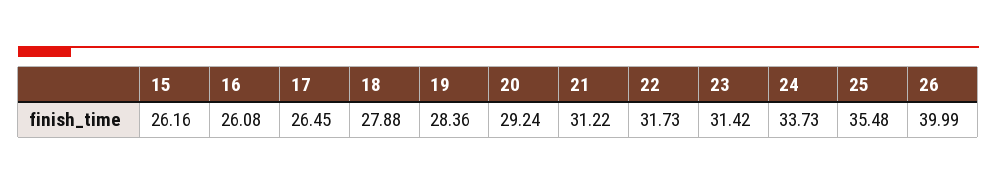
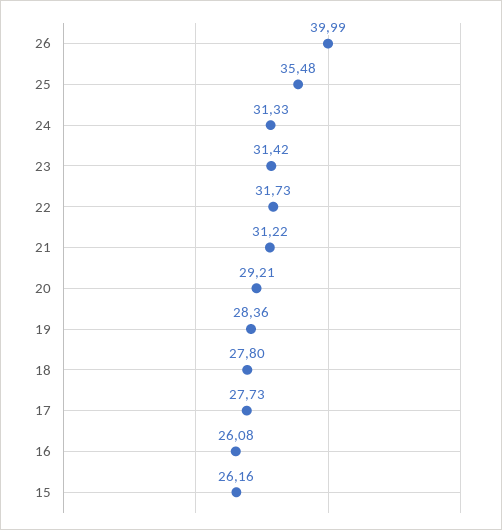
17: 26.45 -> 27.73
18: 27.88 -> 27.8
20: 29.24 -> 29.21
24: 33.73 -> 31.33

